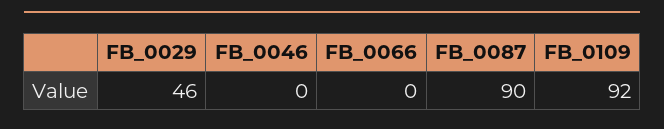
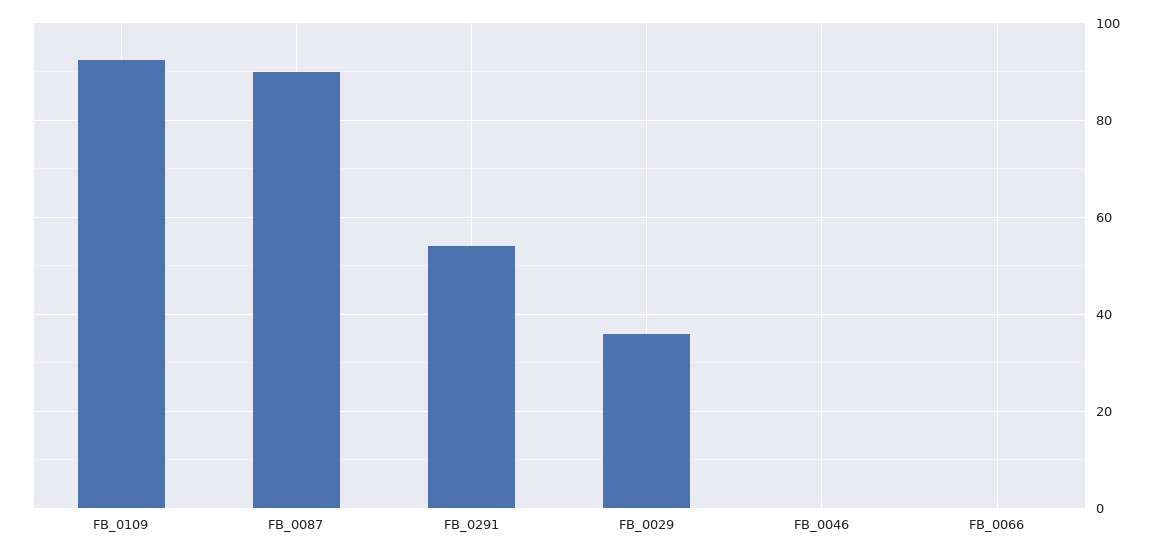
FB_0029: 46 -> 36
FB_0291: none -> 54

